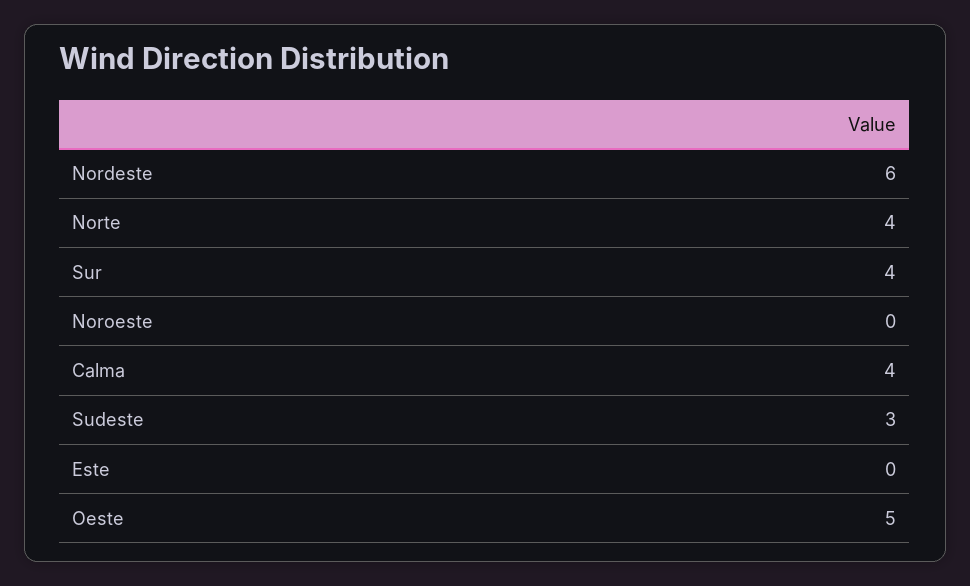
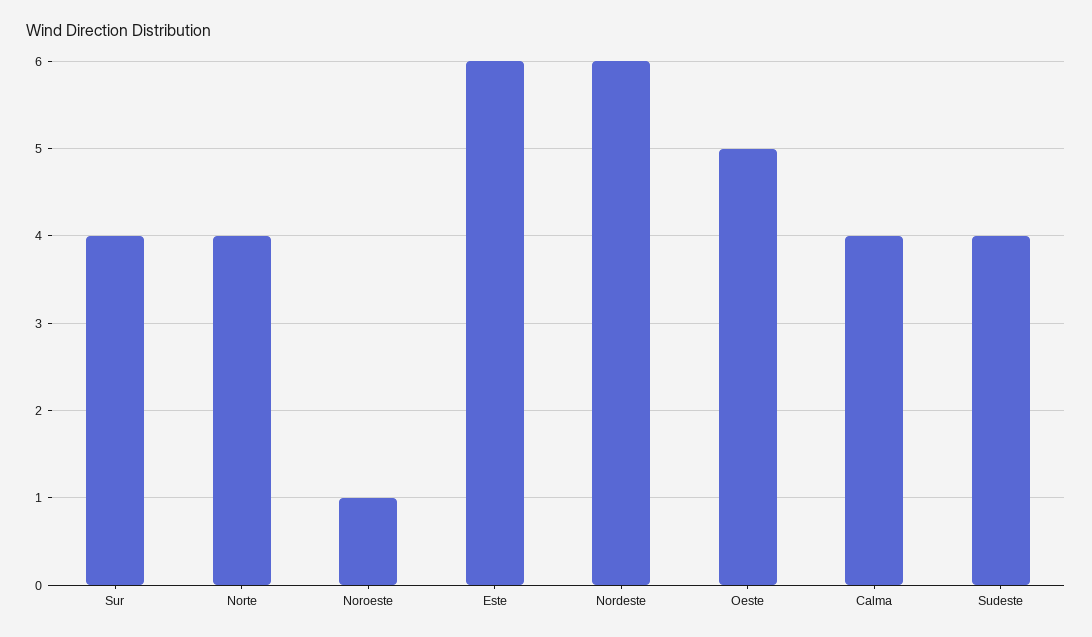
Noroeste: 0 -> 1
Sudeste: 3 -> 4
Este: 0 -> 6

